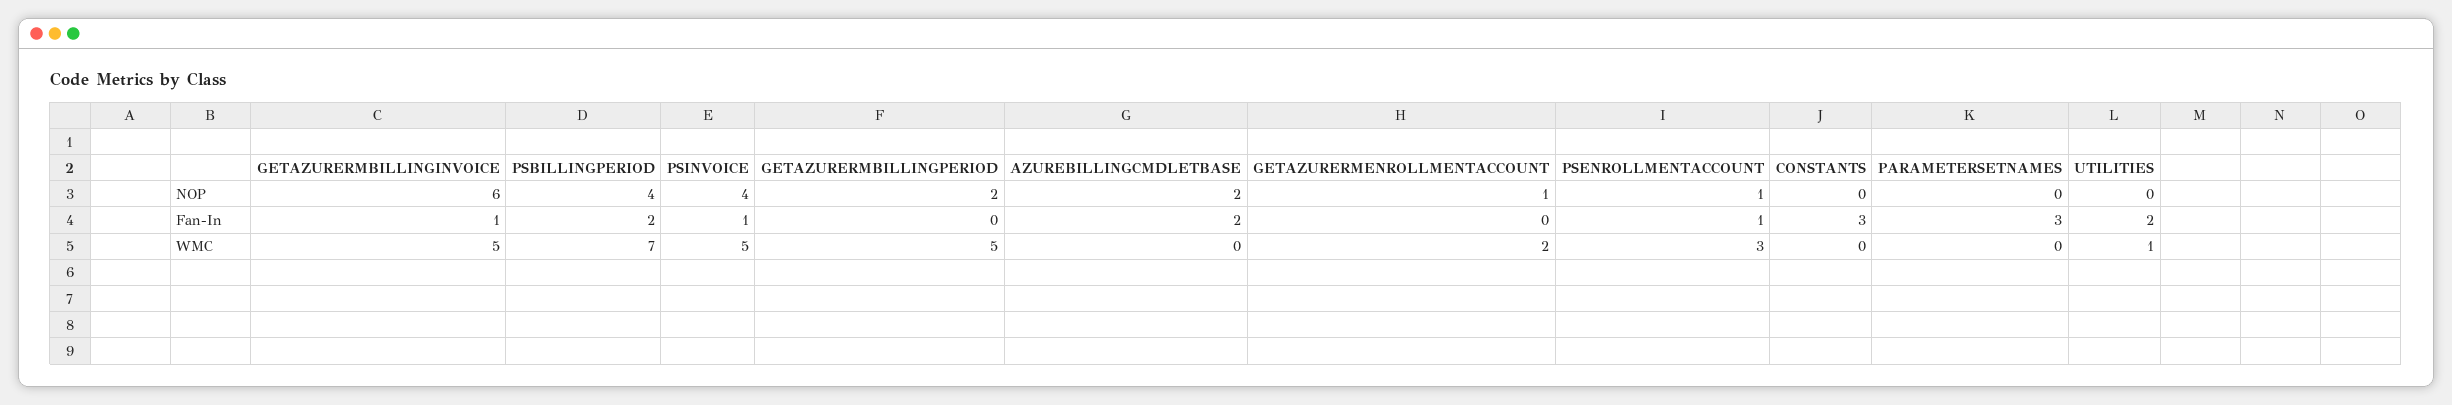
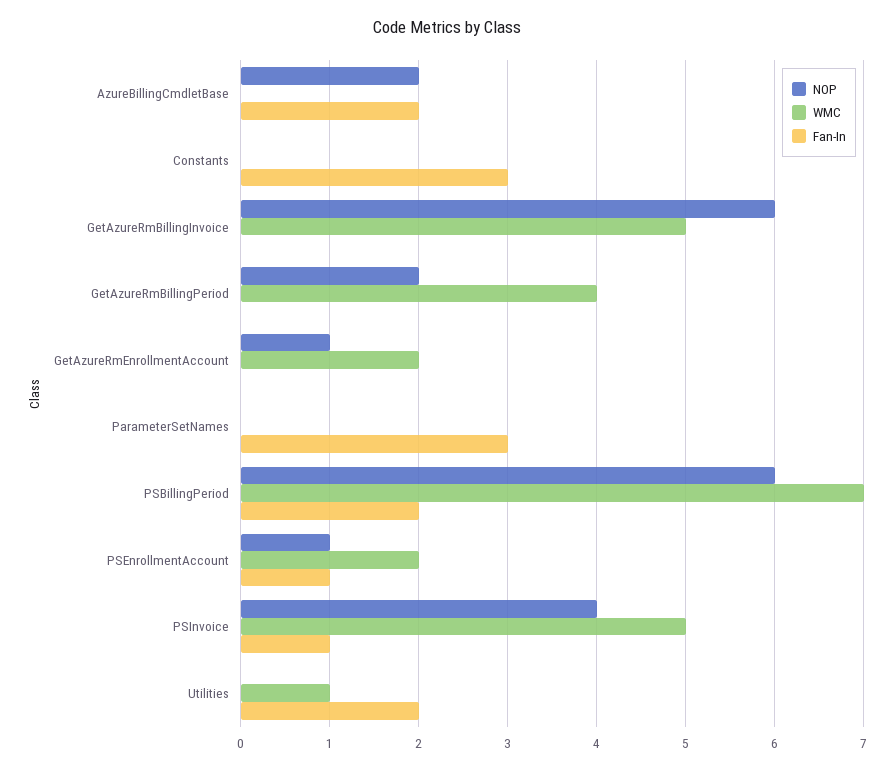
NOP, PSBILLINGPERIOD: 4 -> 6
Fan-In, GETAZURERMBILLINGINVOICE: 1 -> 0
WMC, GETAZURERMBILLINGPERIOD: 5 -> 4
WMC, PSENROLLMENTACCOUNT: 3 -> 2

